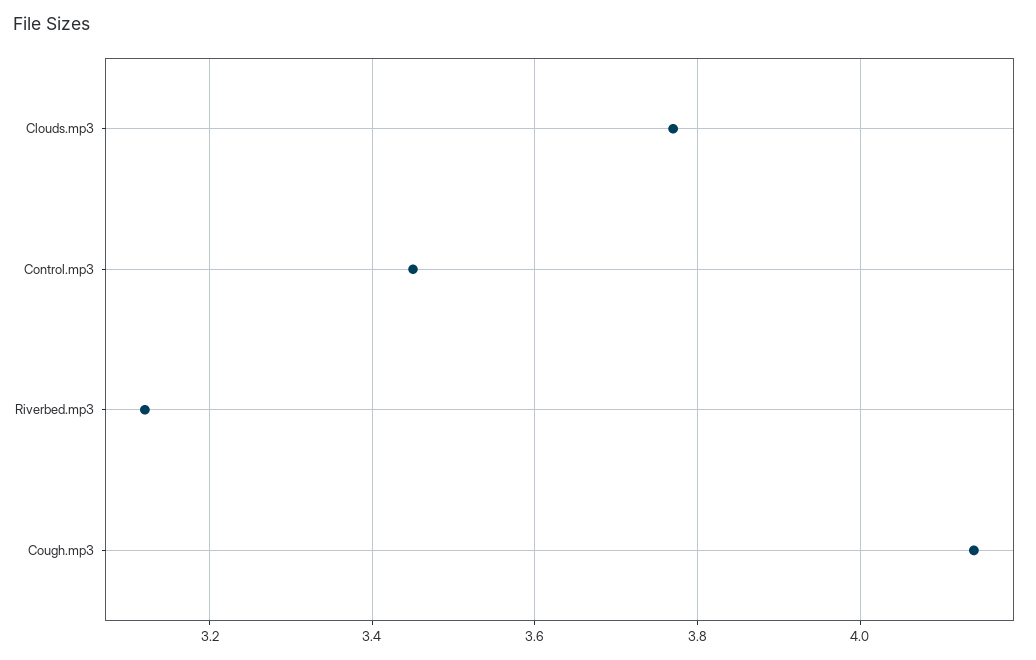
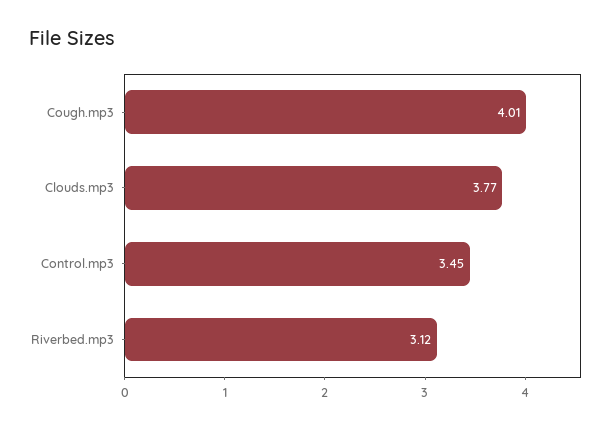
Cough.mp3: 4.15 -> 4.01

